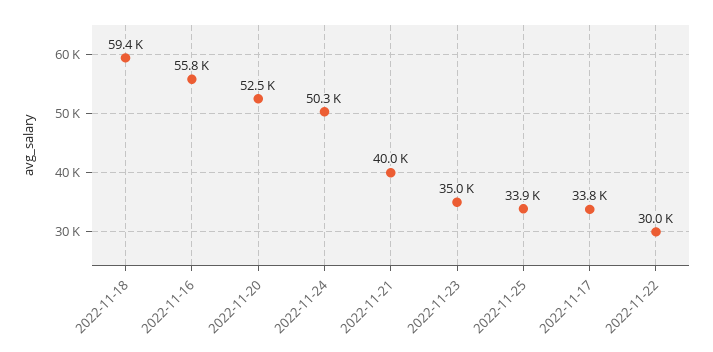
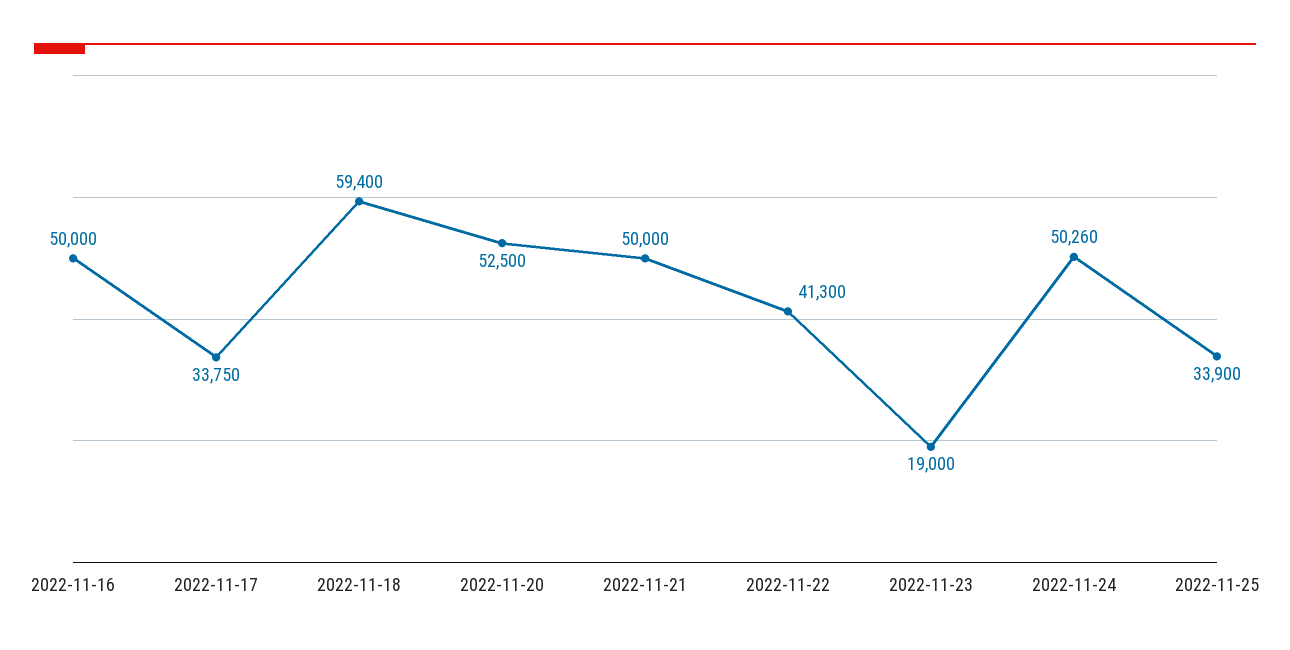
2022-11-16: 55800 -> 50000
2022-11-21: 40000 -> 50000
2022-11-23: 35000 -> 19000
2022-11-22: 30000 -> 41300

